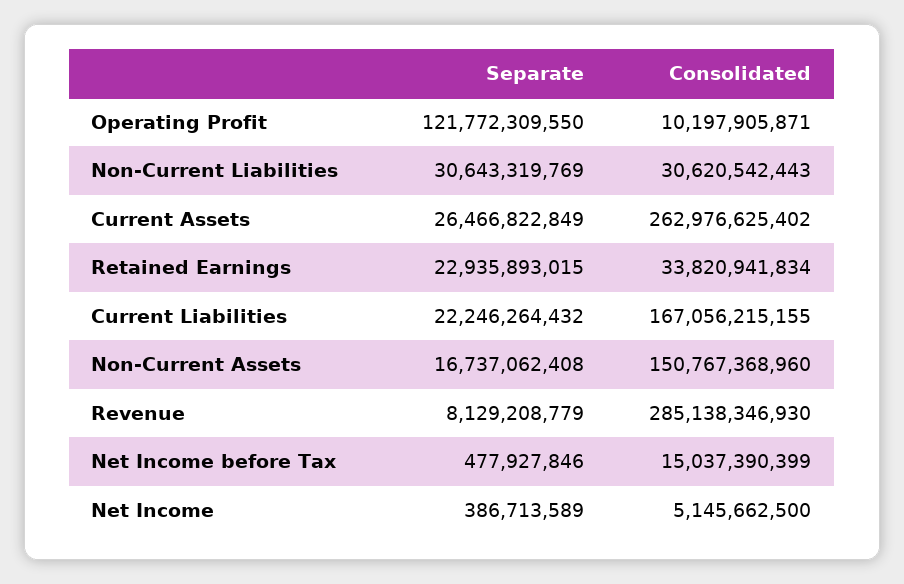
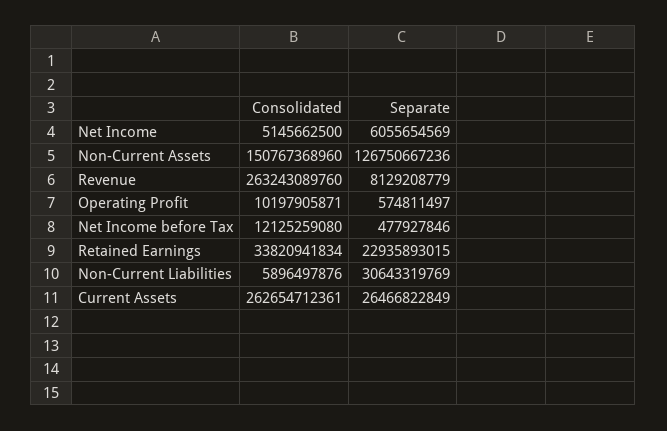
Separate, Operating Profit: 121772309550 -> 574811497
Consolidated, Non-Current Liabilities: 30620542443 -> 5896497876
Consolidated, Current Assets: 262976625402 -> 262654712361
Separate, Current Liabilities: 22246264432 -> none
Consolidated, Current Liabilities: 167056215155 -> none
Separate, Non-Current Assets: 16737062408 -> 126750667236
Consolidated, Revenue: 285138346930 -> 263243089760
Consolidated, Net Income before Tax: 15037390399 -> 12125259080
Separate, Net Income: 386713589 -> 6055654569

